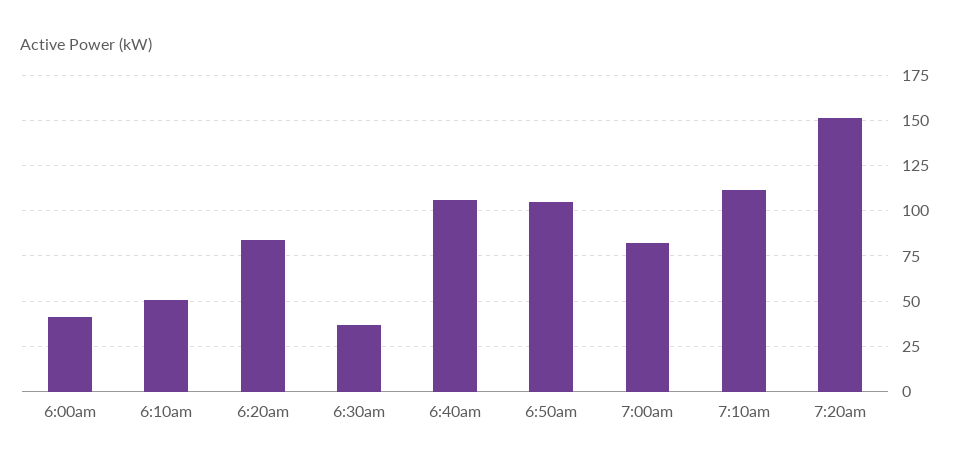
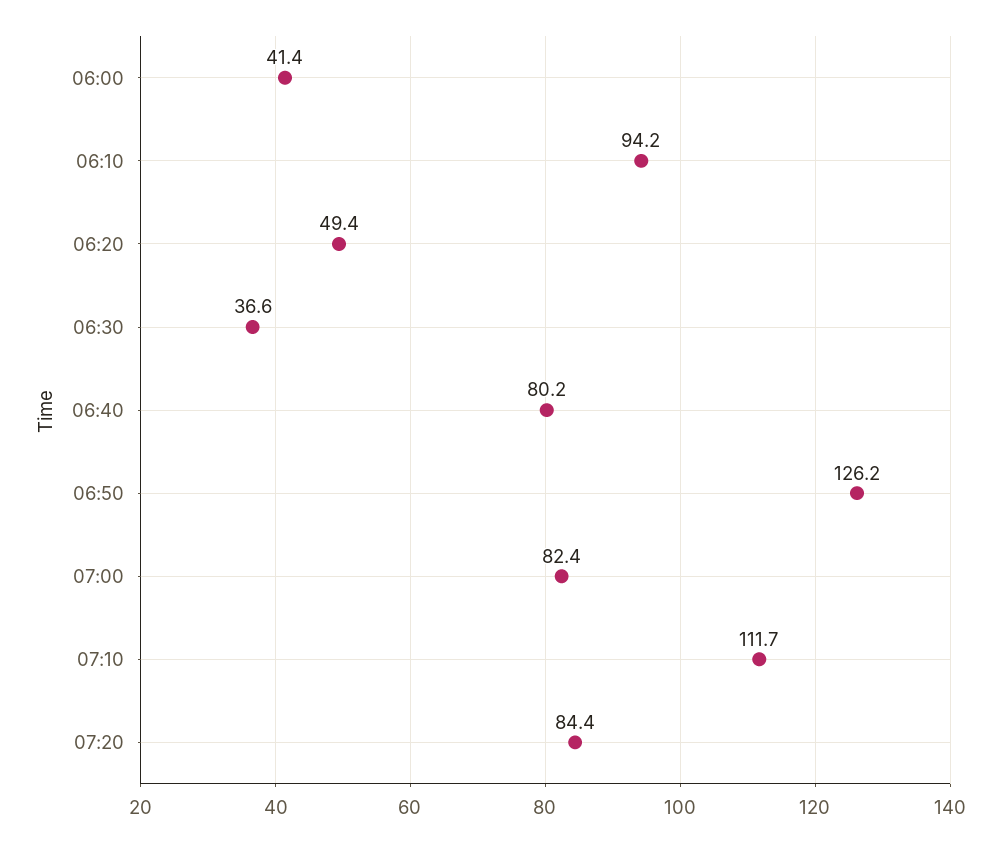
6:10am: 50 -> 94.2
6:20am: 85 -> 49.4
6:40am: 105 -> 80.2
6:50am: 105 -> 126.2
7:20am: 150 -> 84.4

